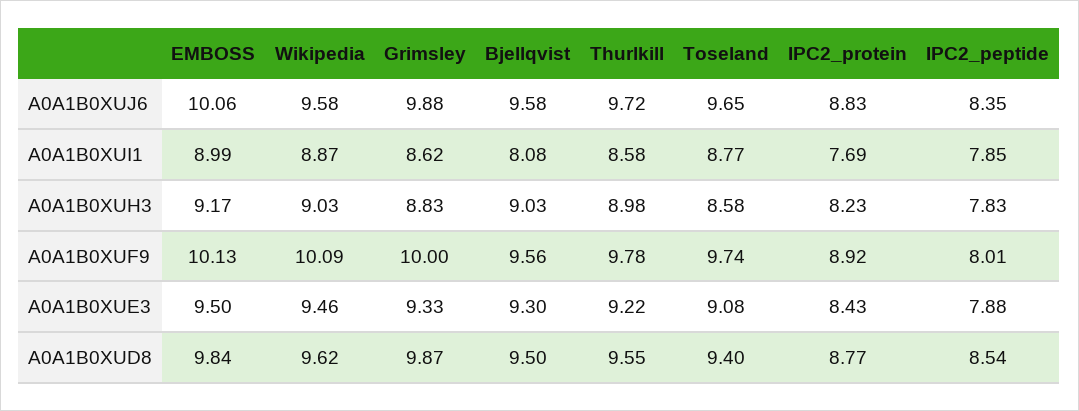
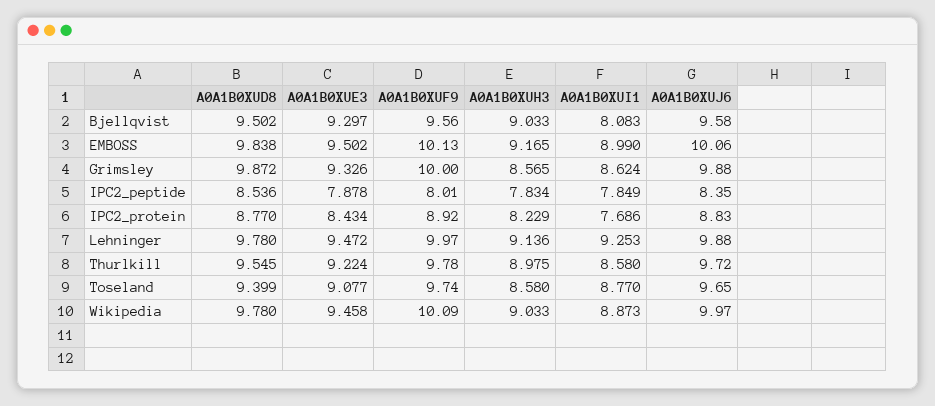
Wikipedia, A0A1B0XUJ6: 9.58 -> 9.97
Grimsley, A0A1B0XUH3: 8.83 -> 8.565
Wikipedia, A0A1B0XUD8: 9.62 -> 9.78
Lehninger, A0A1B0XUD8: none -> 9.78
Lehninger, A0A1B0XUE3: none -> 9.472
Lehninger, A0A1B0XUF9: none -> 9.97
Lehninger, A0A1B0XUH3: none -> 9.136
Lehninger, A0A1B0XUI1: none -> 9.253
Lehninger, A0A1B0XUJ6: none -> 9.88

